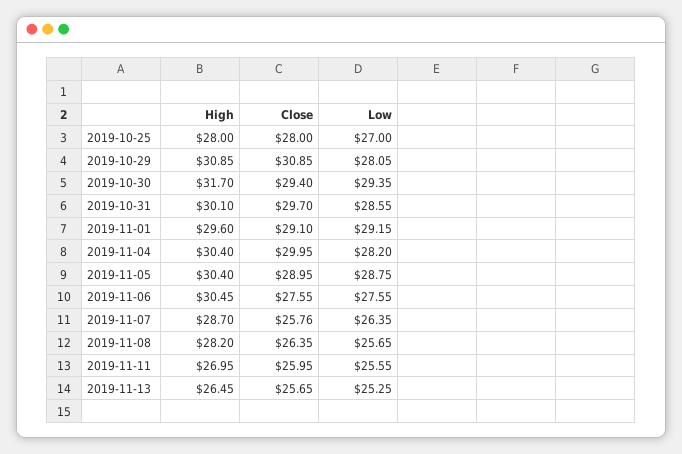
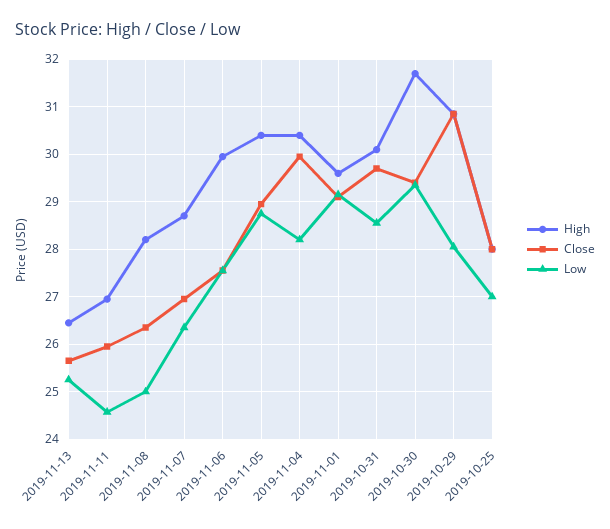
High, 2019-11-06: 30.45 -> 30
Close, 2019-11-07: 25.76 -> 27
Low, 2019-11-08: 25.65 -> 25
Low, 2019-11-11: 25.55 -> 24.6

